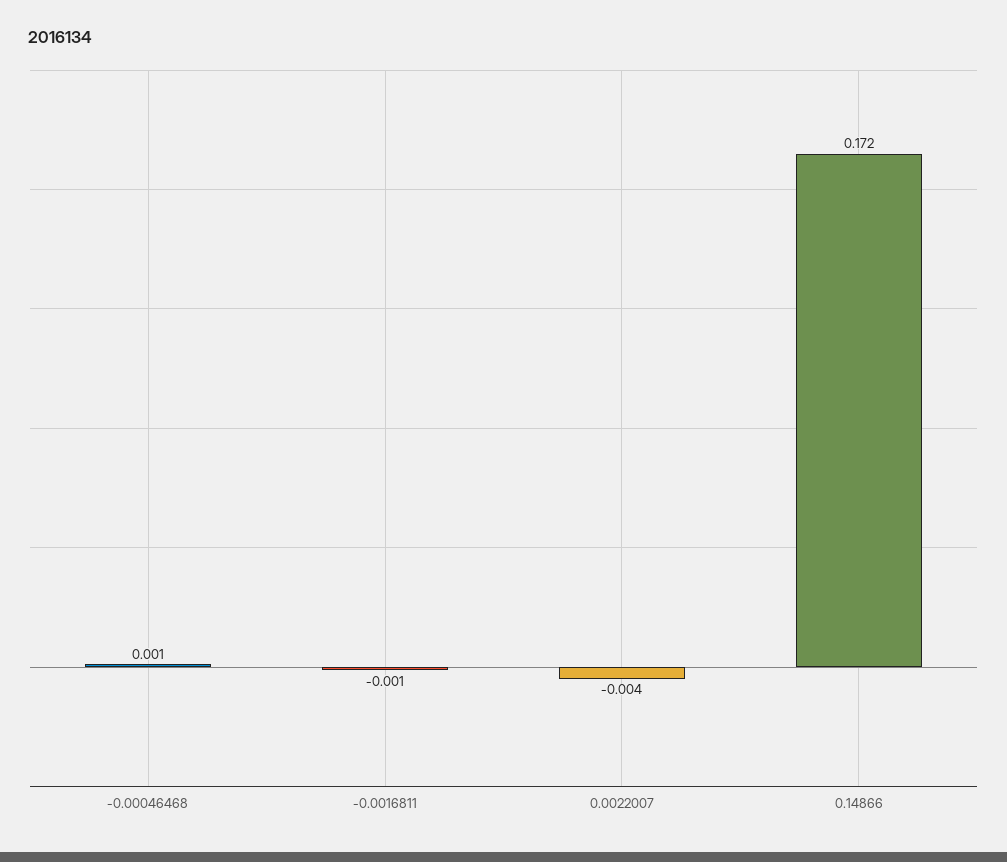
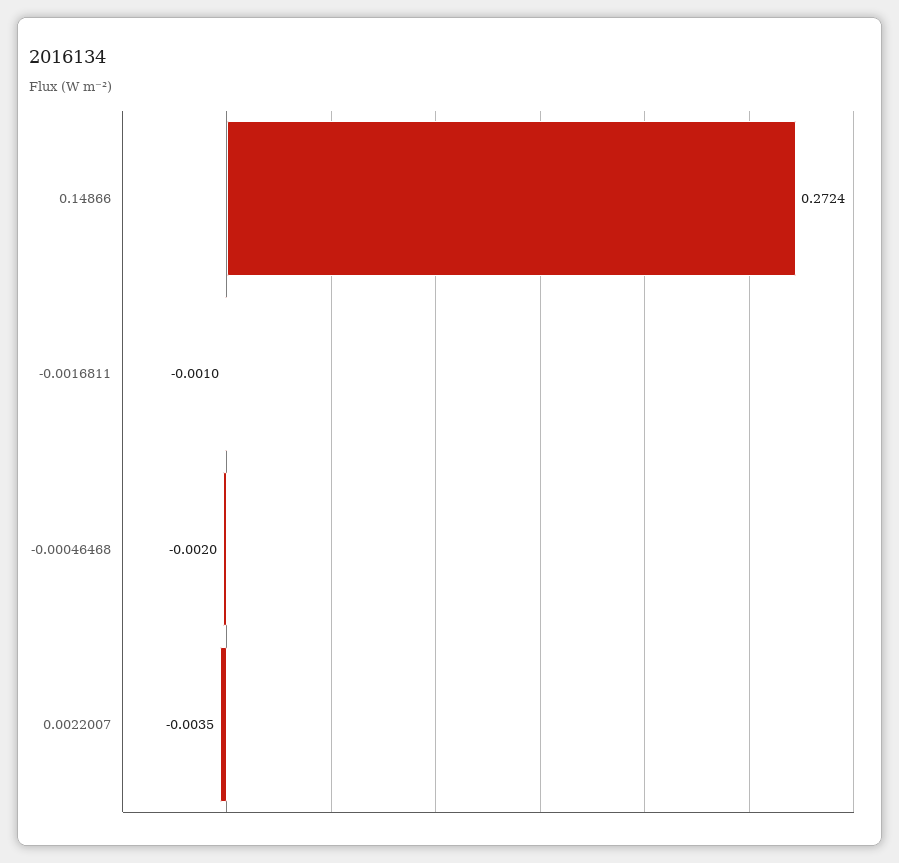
-0.00046468: 0.001 -> -0.002
0.14866: 0.172 -> 0.2724

